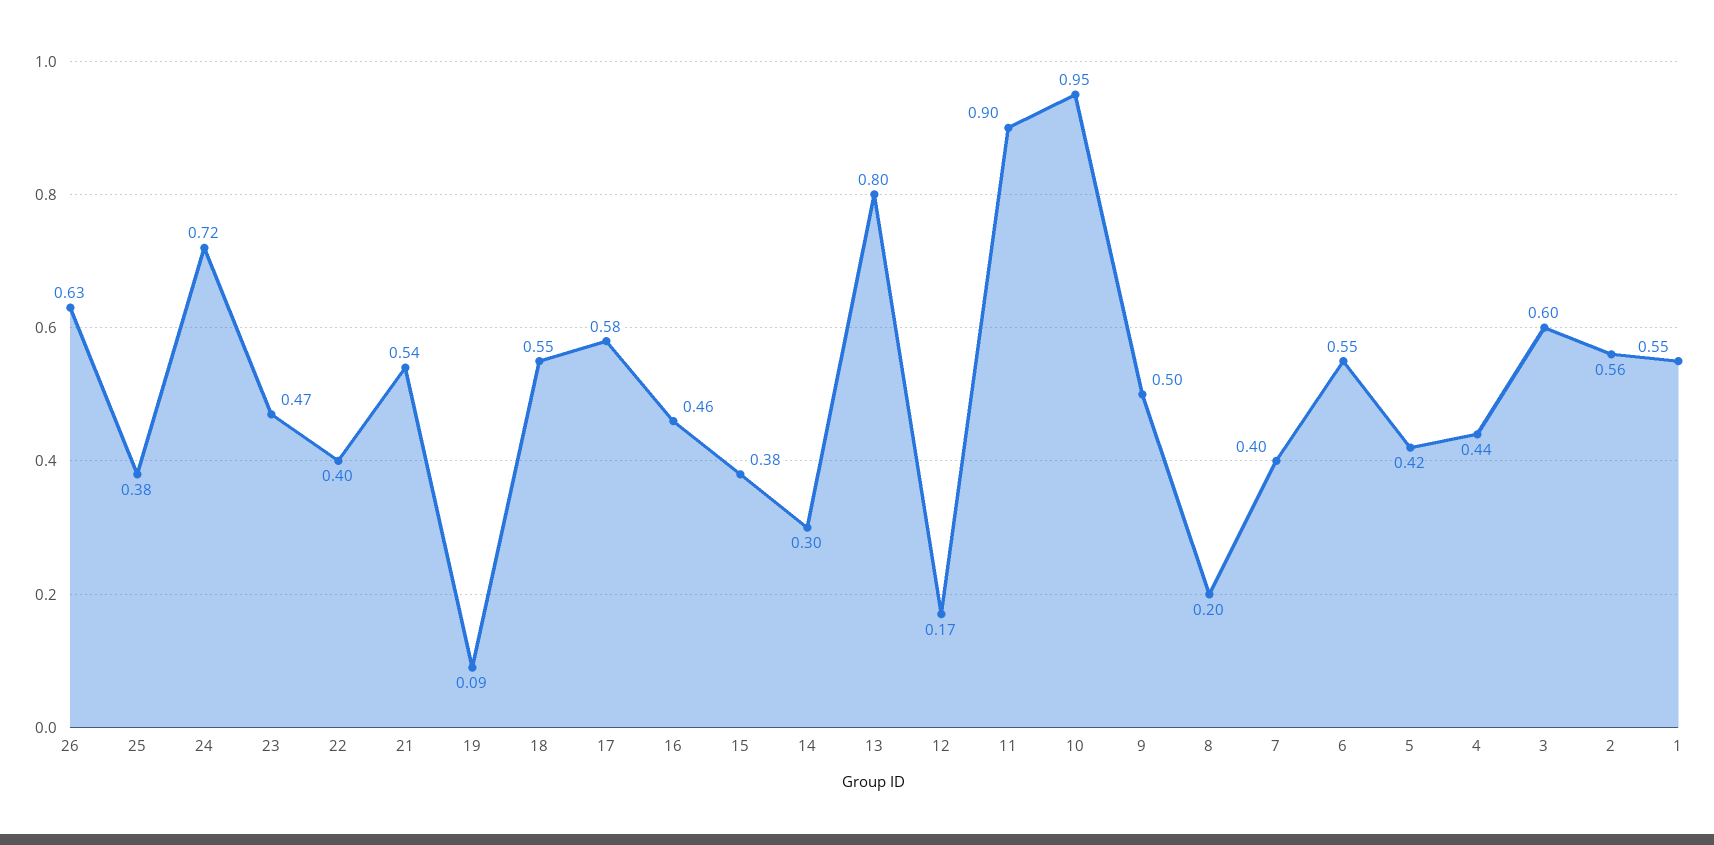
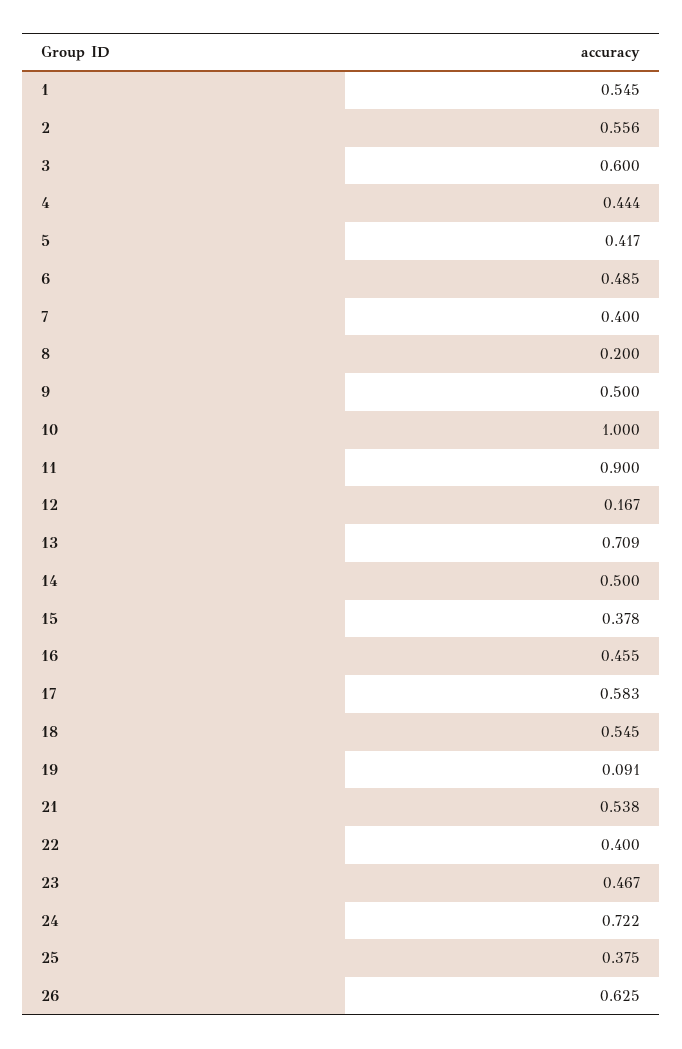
14: 0.3 -> 0.5
13: 0.8 -> 0.709
10: 0.95 -> 1
6: 0.55 -> 0.485

